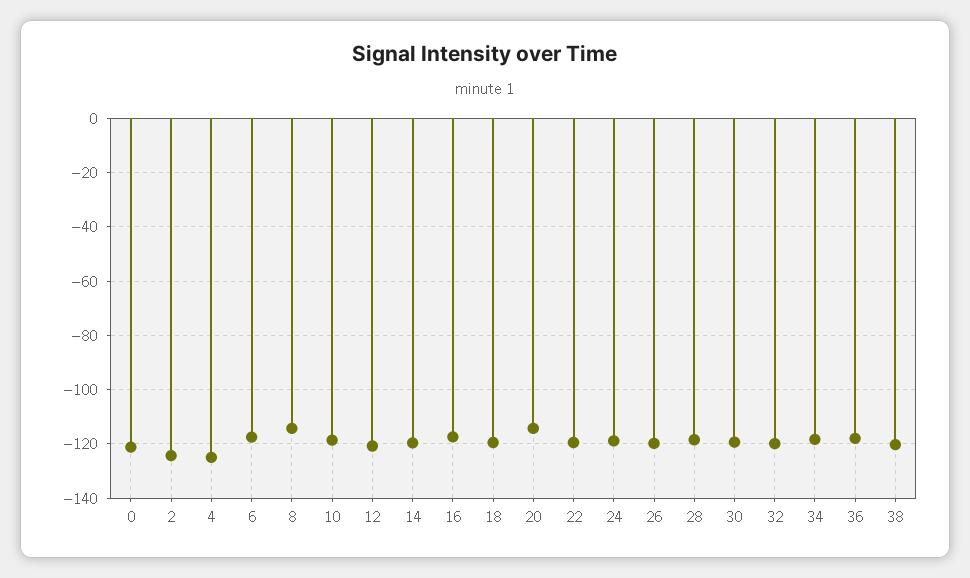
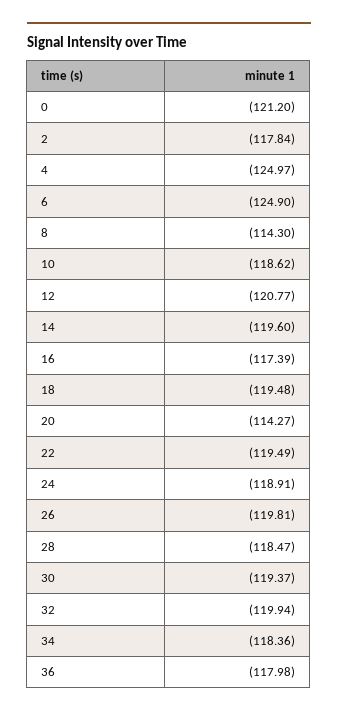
2: -125 -> -117.84
6: -117.5 -> -124.9
38: -120 -> none

